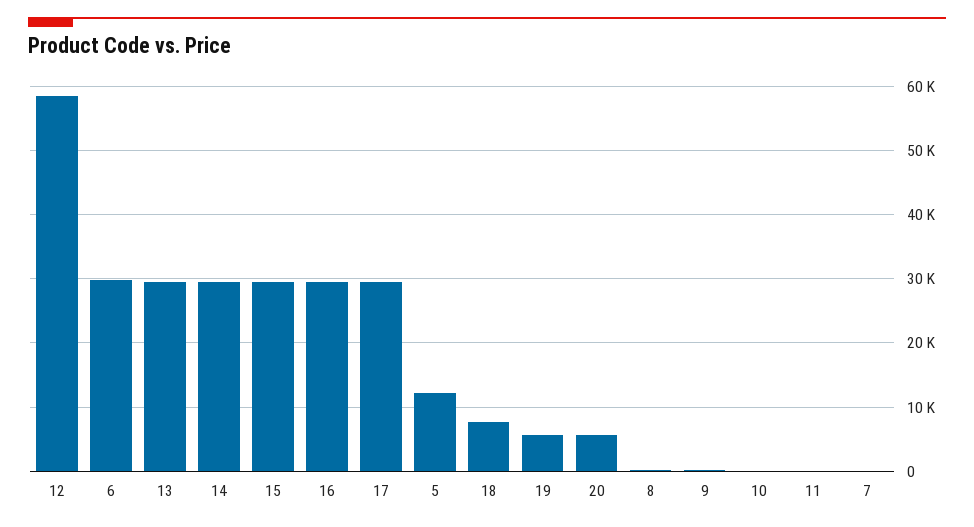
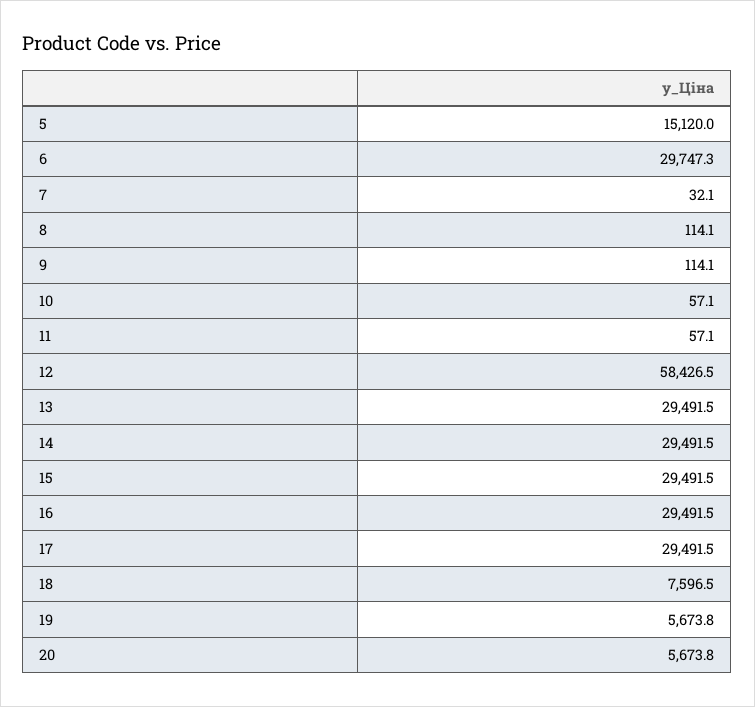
5: 12000 -> 15120

